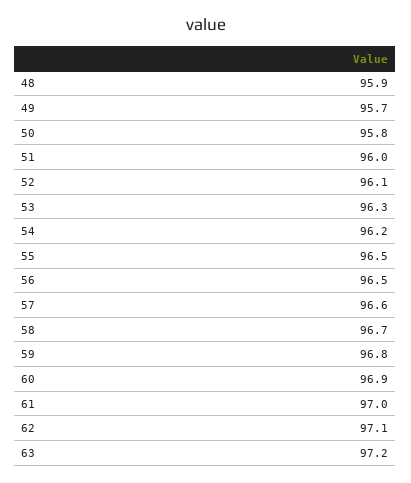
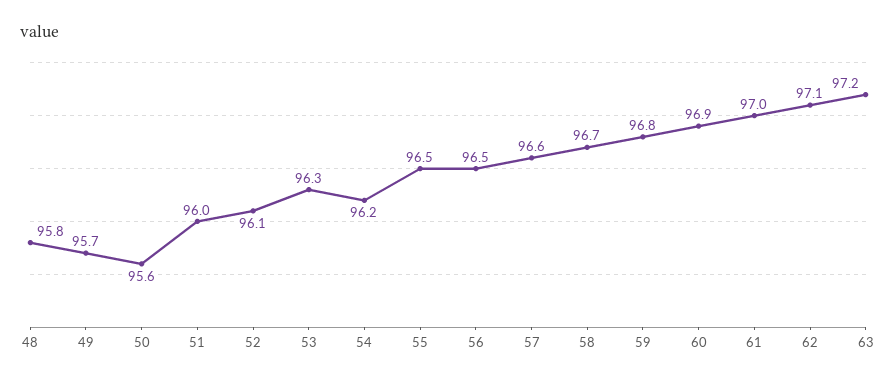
48: 95.9 -> 95.8
50: 95.8 -> 95.6

